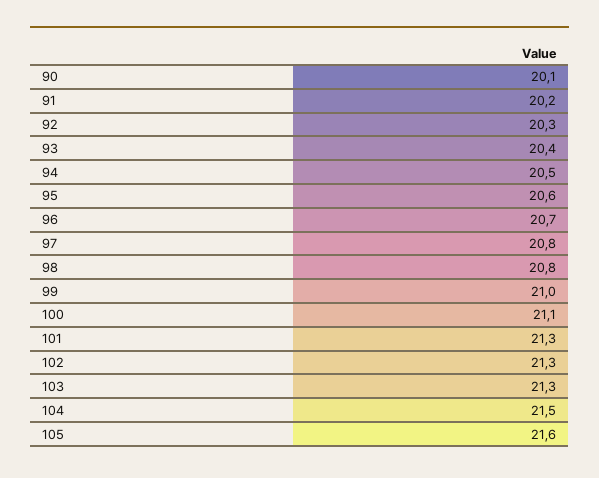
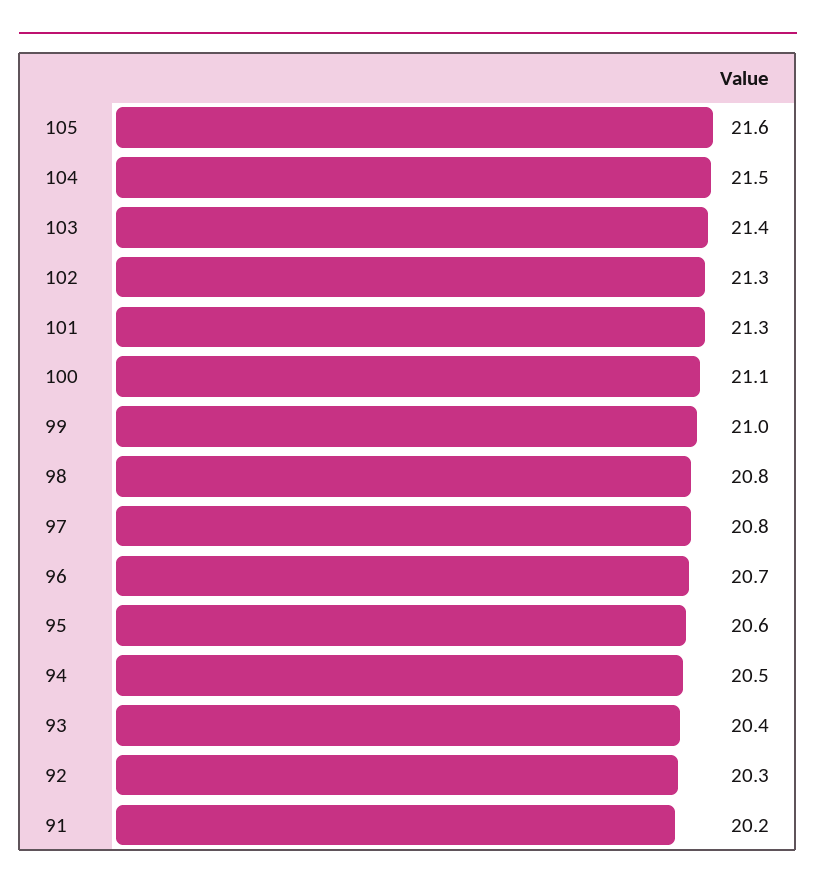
90: 20.1 -> none
103: 21.3 -> 21.4

